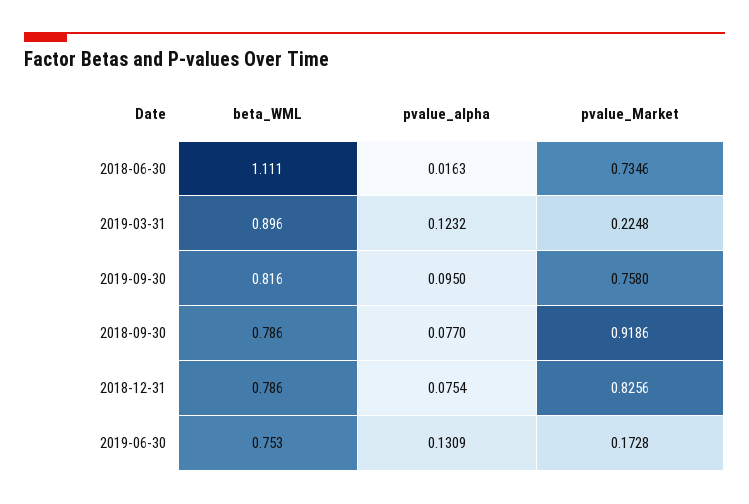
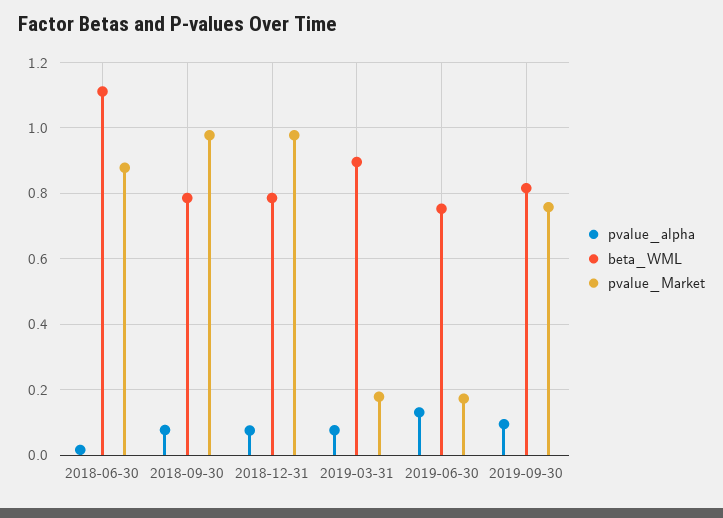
pvalue_Market, 2018-06-30: 0.7346 -> 0.88
pvalue_alpha, 2019-03-31: 0.1232 -> 0.08
pvalue_Market, 2019-03-31: 0.2248 -> 0.18
pvalue_Market, 2018-09-30: 0.9186 -> 0.98
pvalue_Market, 2018-12-31: 0.8256 -> 0.98

